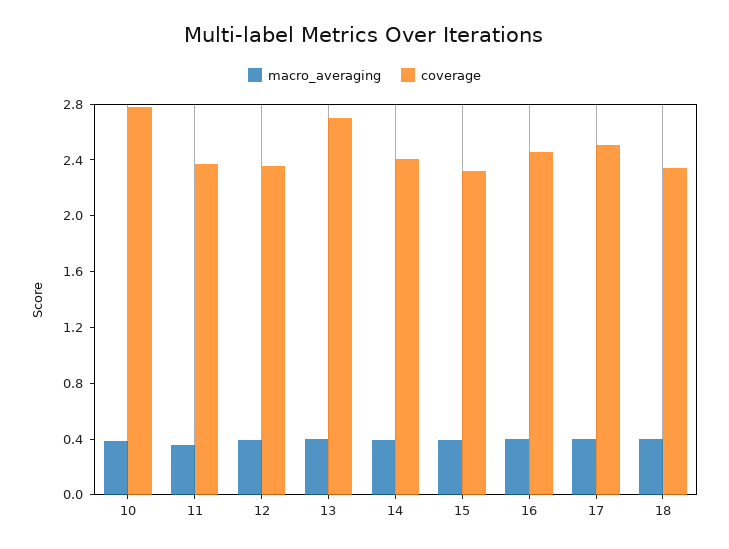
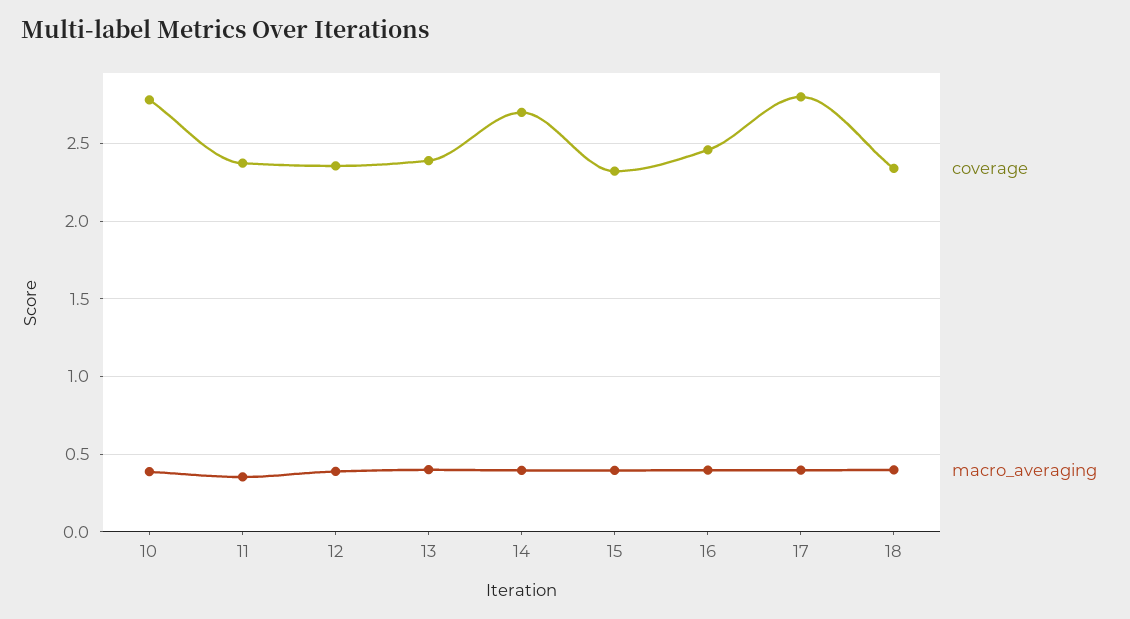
coverage, 13: 2.7 -> 2.4
coverage, 14: 2.4 -> 2.7
coverage, 17: 2.5 -> 2.8

